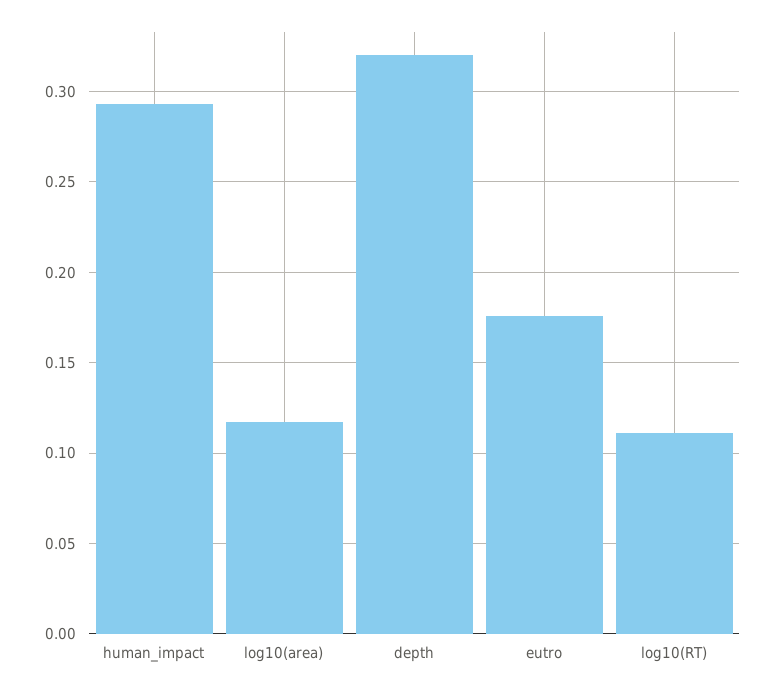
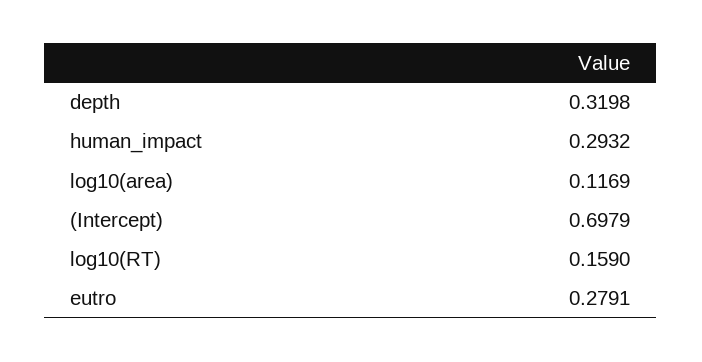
eutro: 0.175 -> 0.2791
log10(RT): 0.11 -> 0.159
(Intercept): none -> 0.6979

